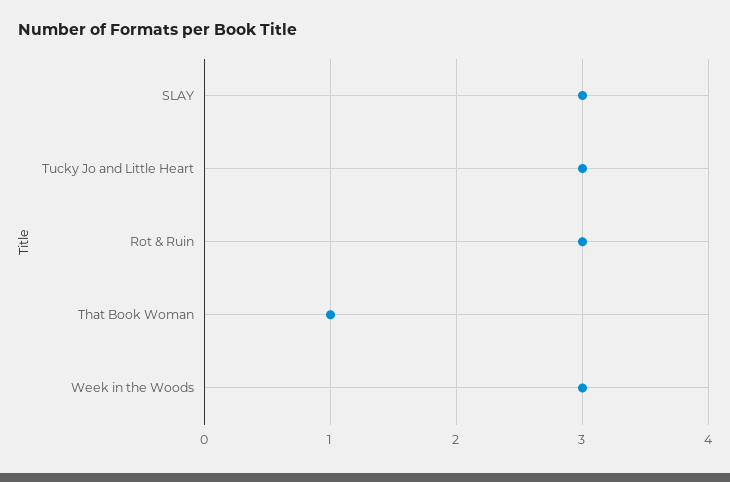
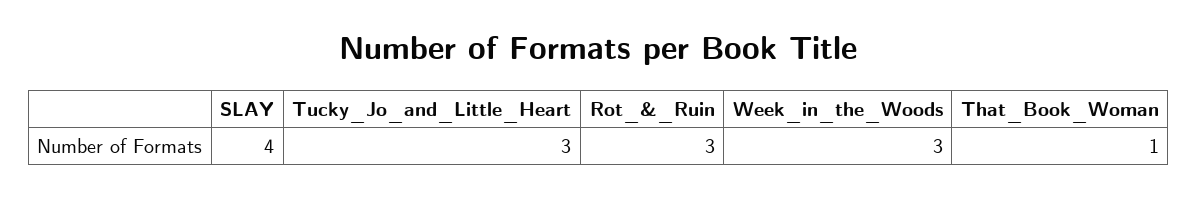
SLAY: 3 -> 4

